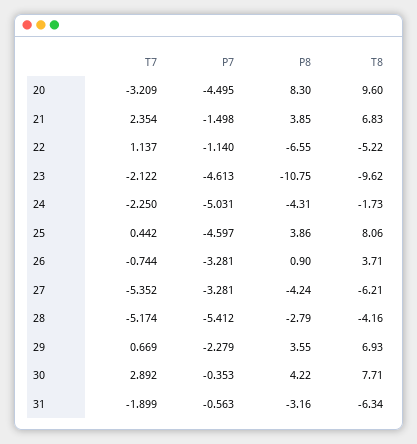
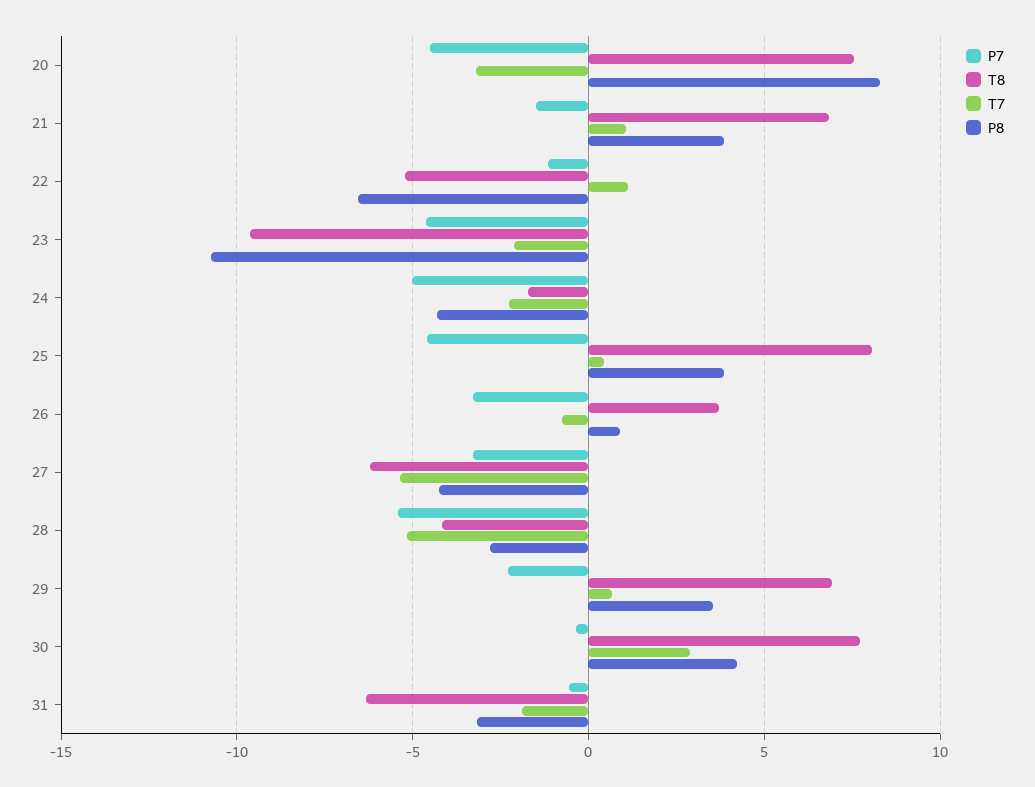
T8, 20: 9.6 -> 7.5
T7, 21: 2.354 -> 1

